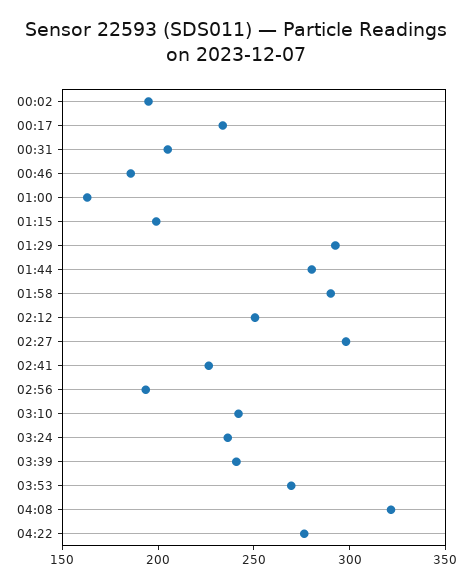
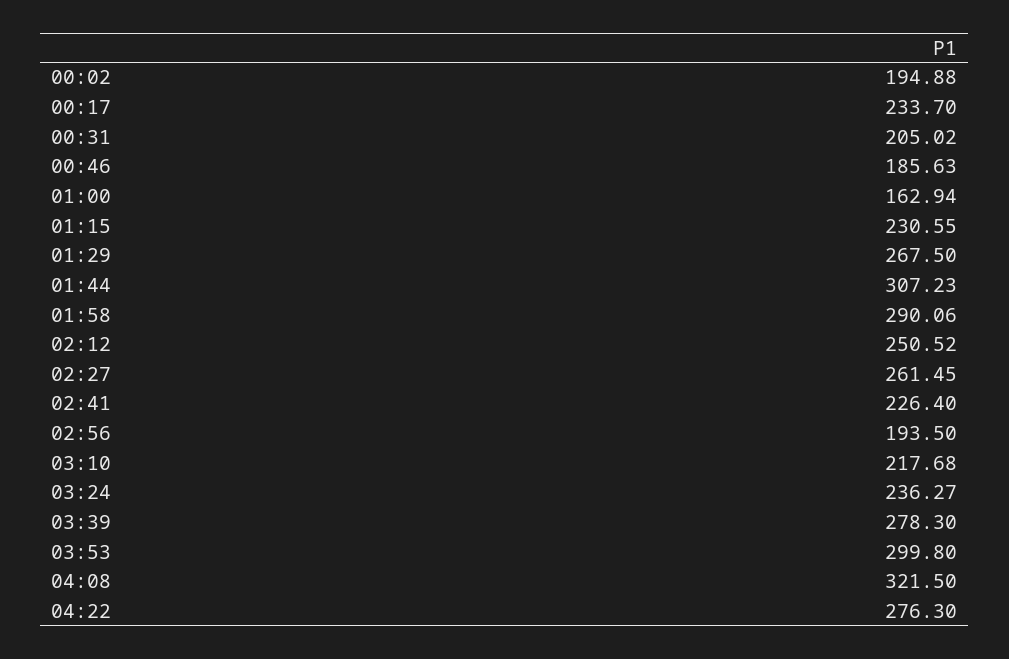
01:15: 200 -> 230.55
01:29: 290 -> 267.5
01:44: 280 -> 307.23
02:27: 300 -> 261.45
03:10: 240 -> 217.68
03:39: 240 -> 278.3
03:53: 270 -> 299.8

